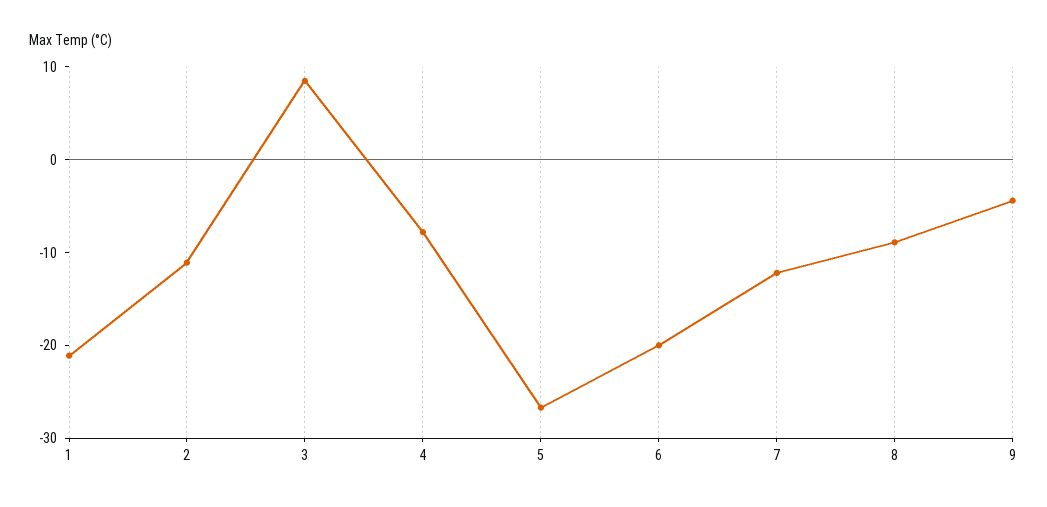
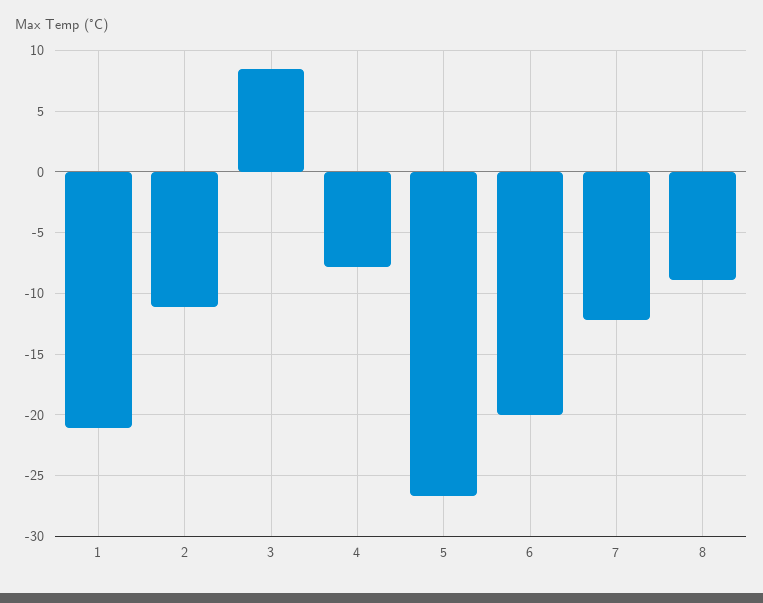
9: -4 -> none

